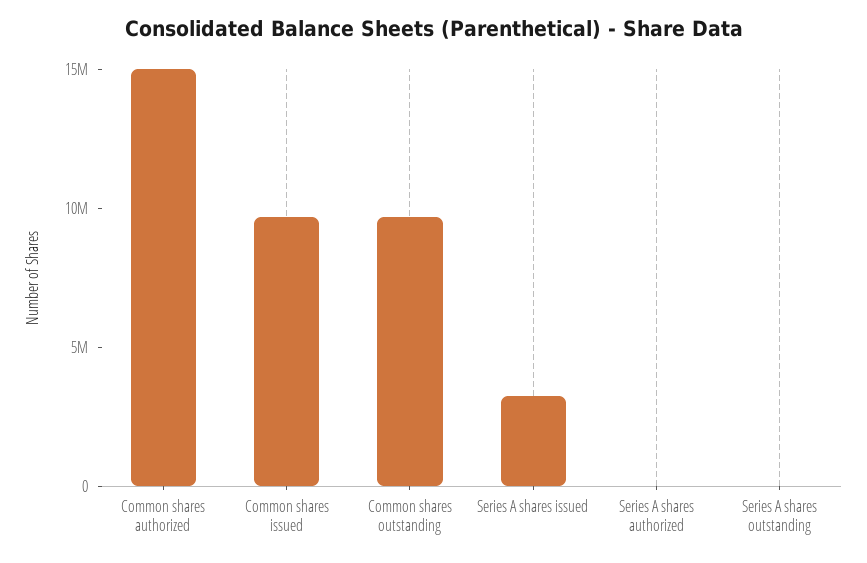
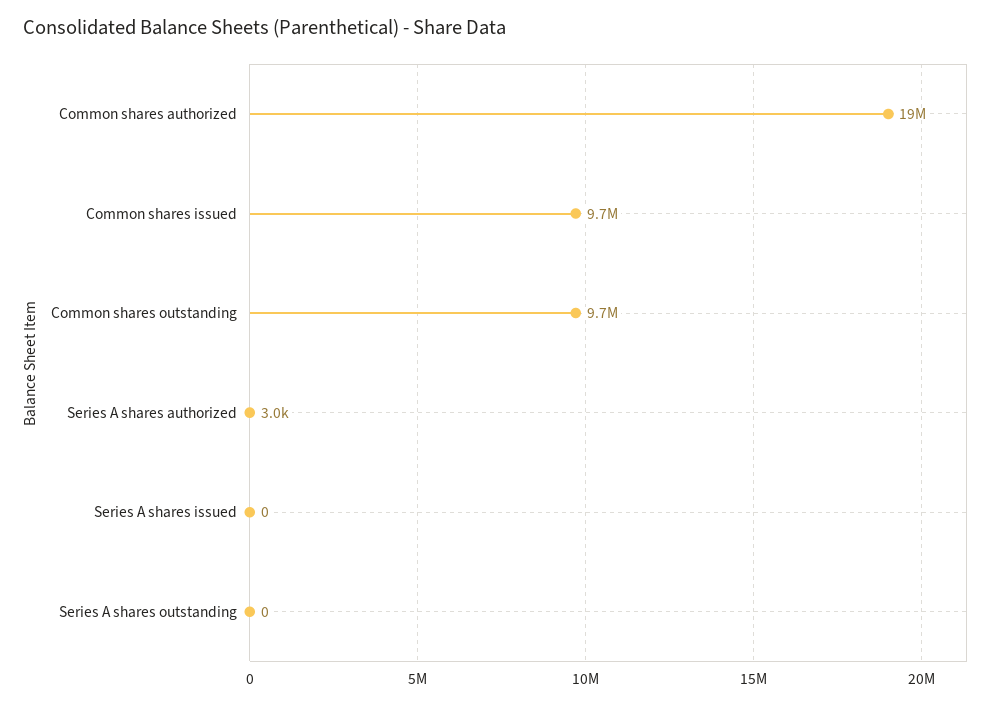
Common shares authorized: 15000000 -> 19000000
Series A shares issued: 3000000 -> 0

